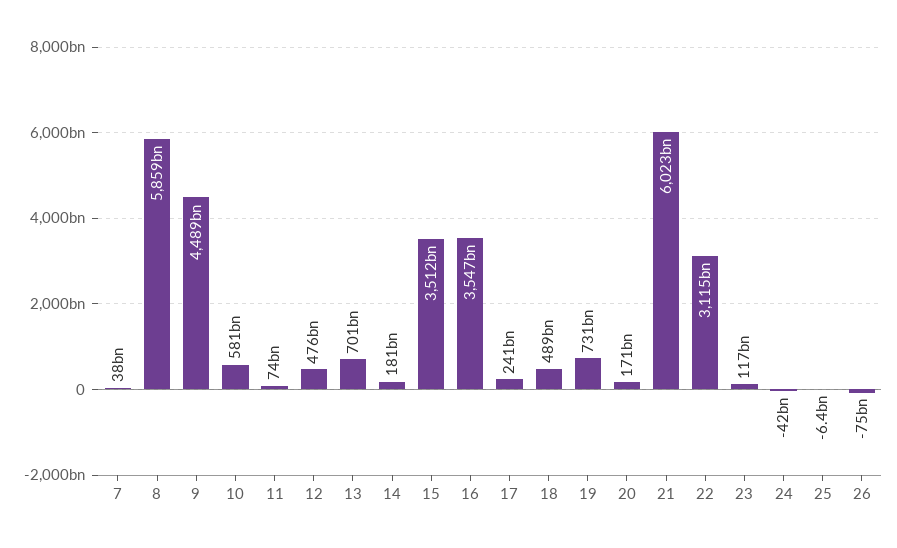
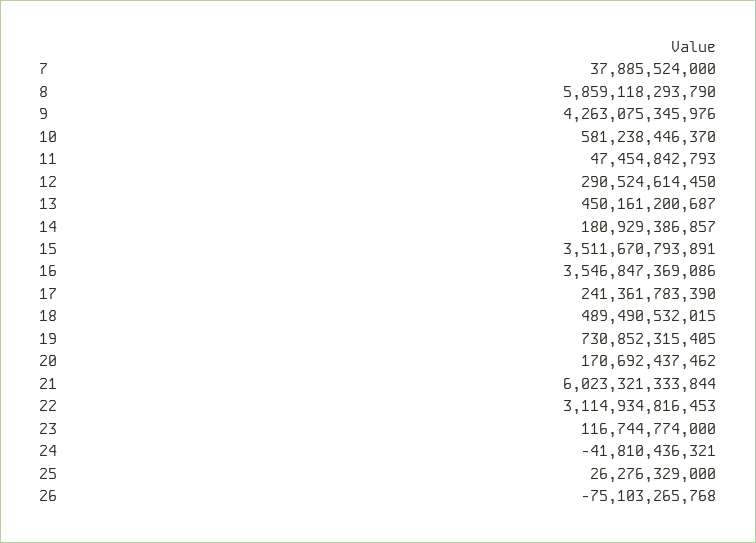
9: 4489000000000 -> 4263075345976
11: 74000000000 -> 47454842793
12: 476000000000 -> 290524614450
13: 701000000000 -> 450161200687
25: -6400000000 -> 26276329000

